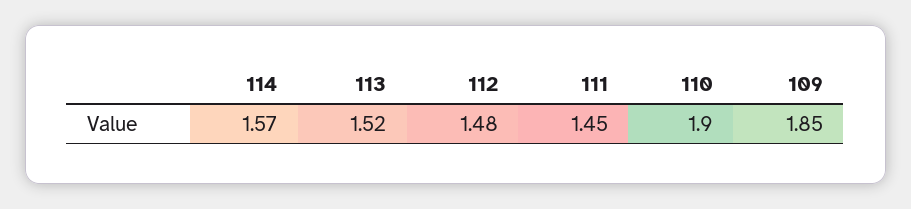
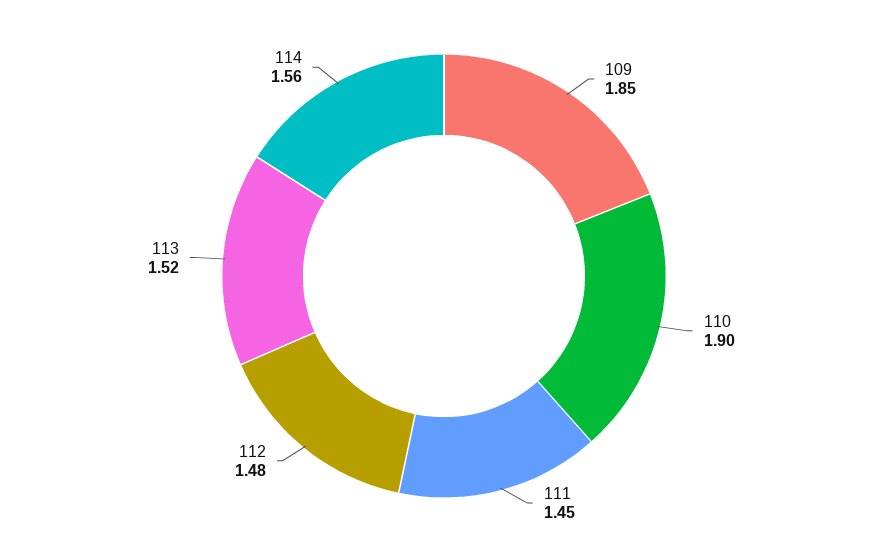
114: 1.57 -> 1.56

